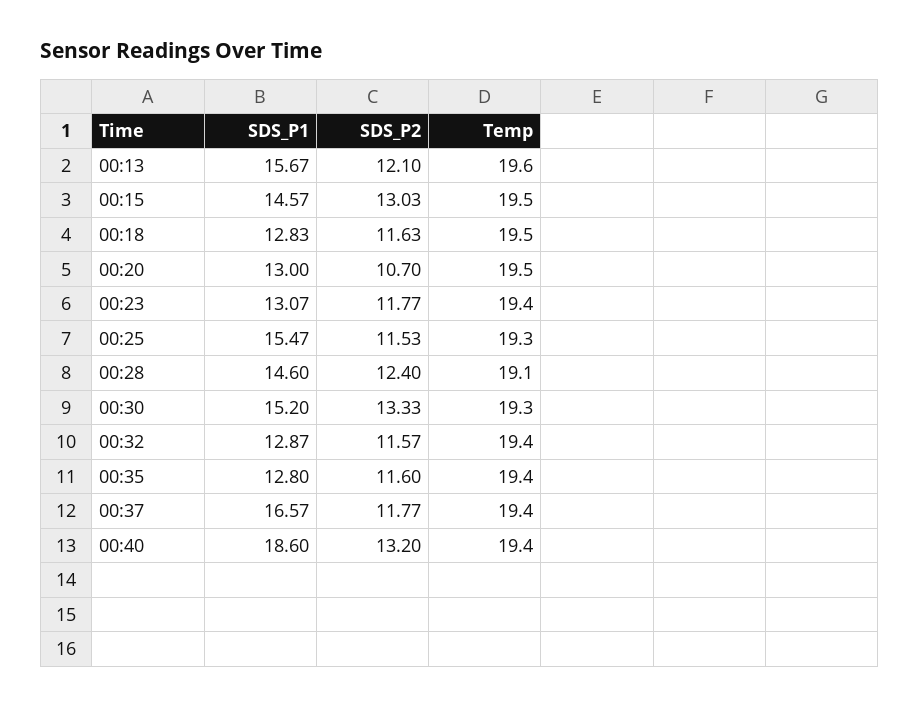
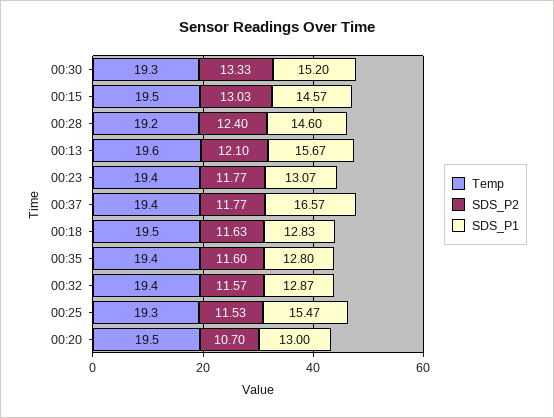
Temp, 00:28: 19.1 -> 19.2
SDS_P1, 00:40: 18.6 -> none
SDS_P2, 00:40: 13.2 -> none
Temp, 00:40: 19.4 -> none

